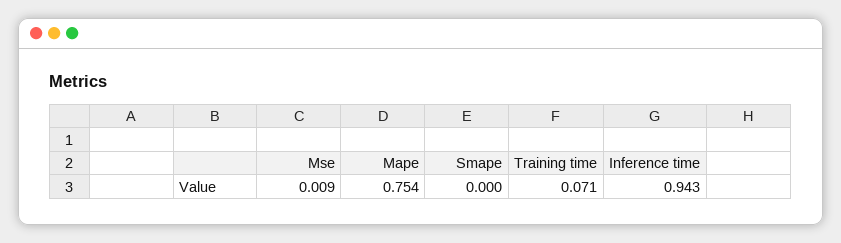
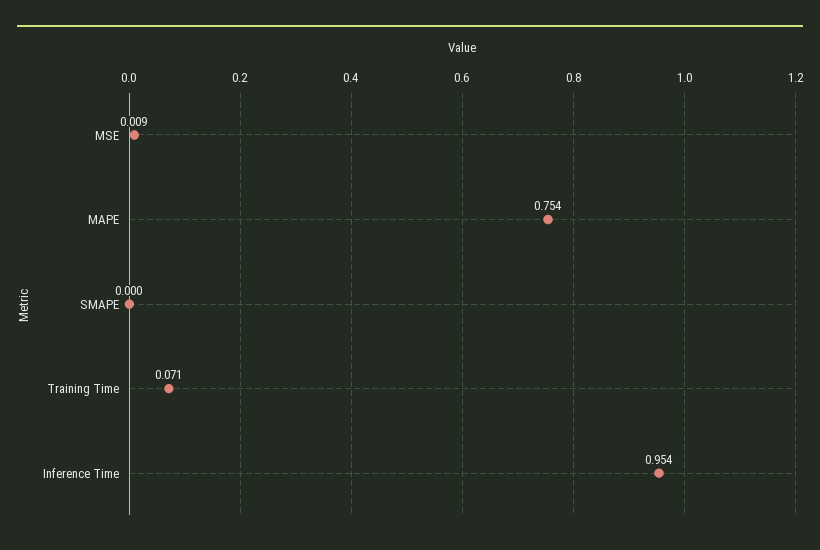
Inference time: 0.943 -> 0.954

